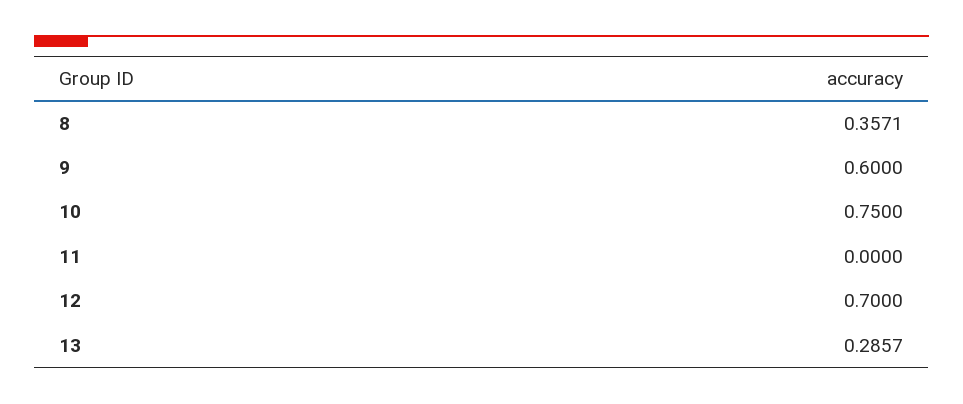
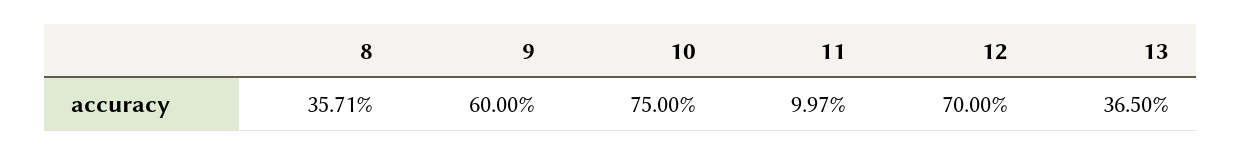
11: 0 -> 0.0997
13: 0.2857 -> 0.365

